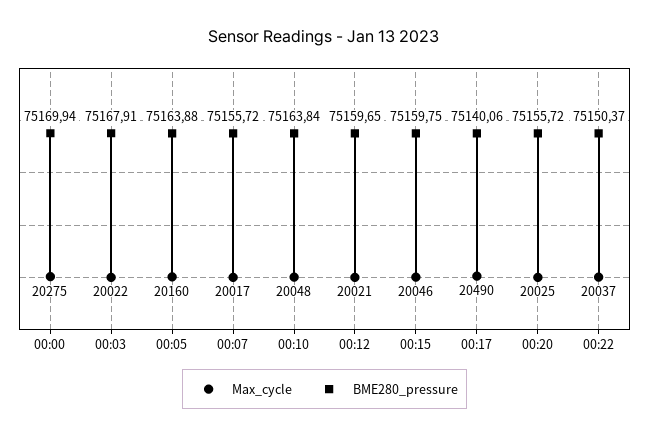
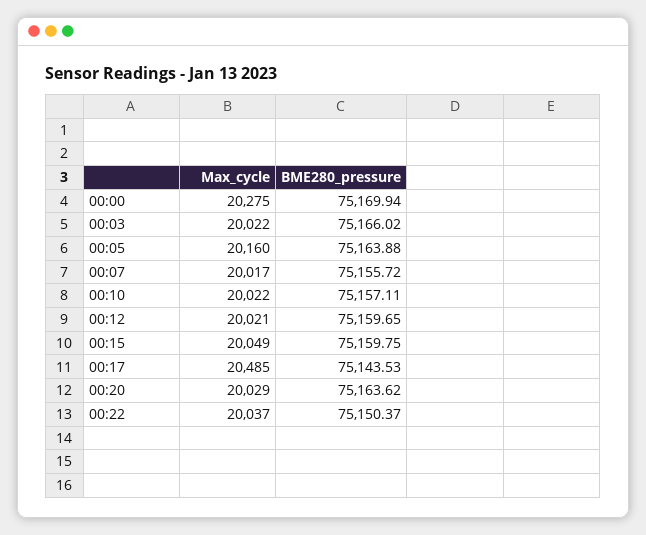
BME280_pressure, 00:03: 75167.91 -> 75166.02
Max_cycle, 00:10: 20048 -> 20022
BME280_pressure, 00:10: 75163.84 -> 75157.11
Max_cycle, 00:15: 20046 -> 20049
Max_cycle, 00:17: 20490 -> 20485
BME280_pressure, 00:17: 75140.06 -> 75143.53
Max_cycle, 00:20: 20025 -> 20029
BME280_pressure, 00:20: 75155.72 -> 75163.62

